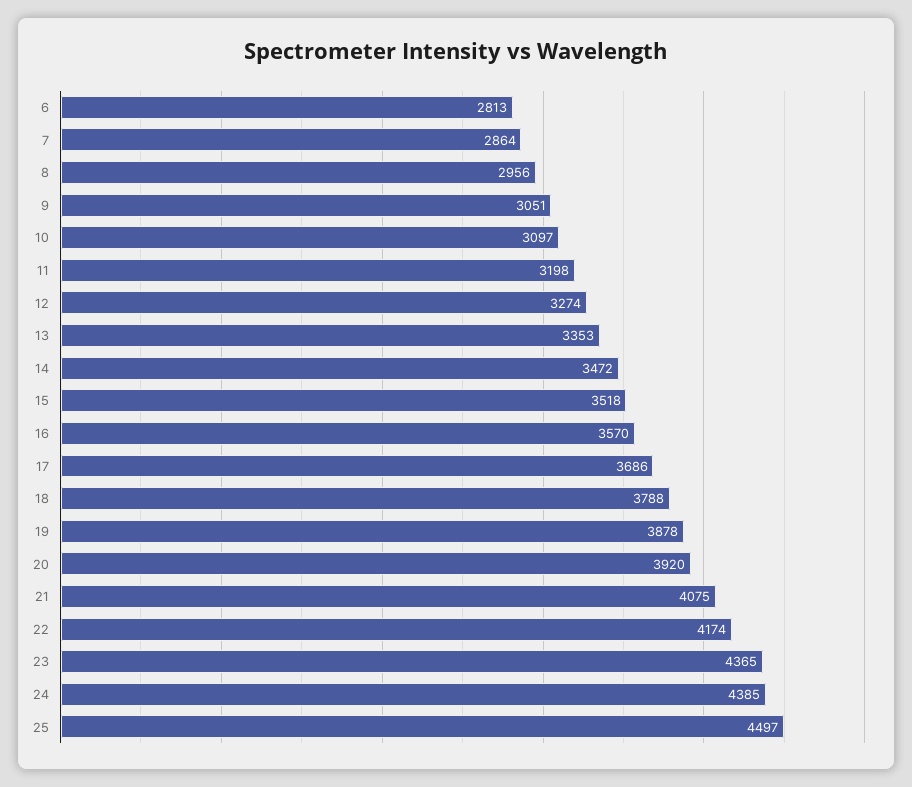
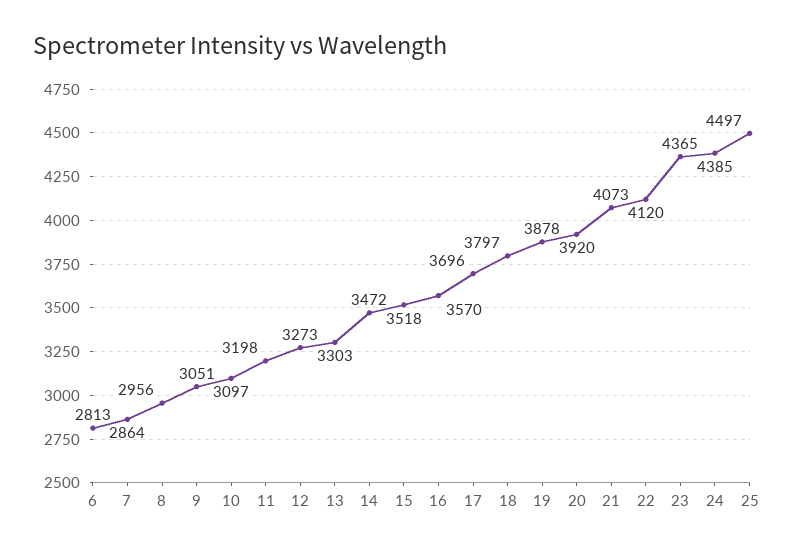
12: 3274 -> 3273
13: 3353 -> 3303
17: 3686 -> 3696
18: 3788 -> 3797
21: 4075 -> 4073
22: 4174 -> 4120

